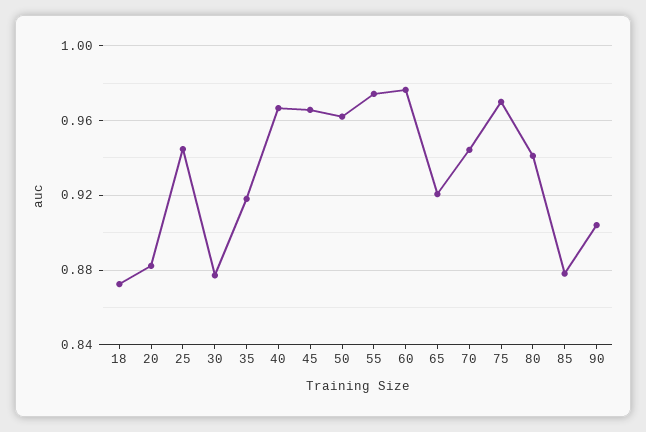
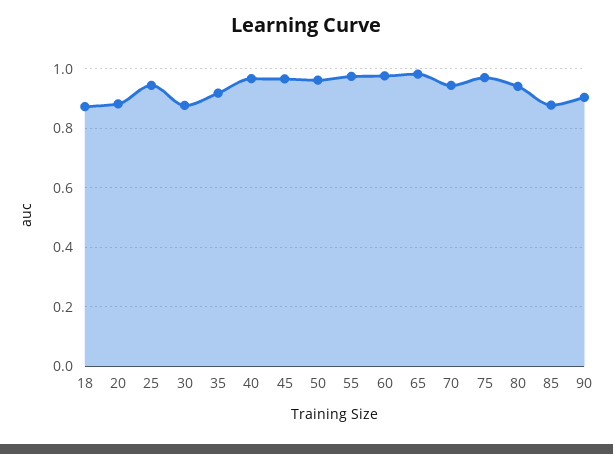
65: 0.92 -> 0.975

